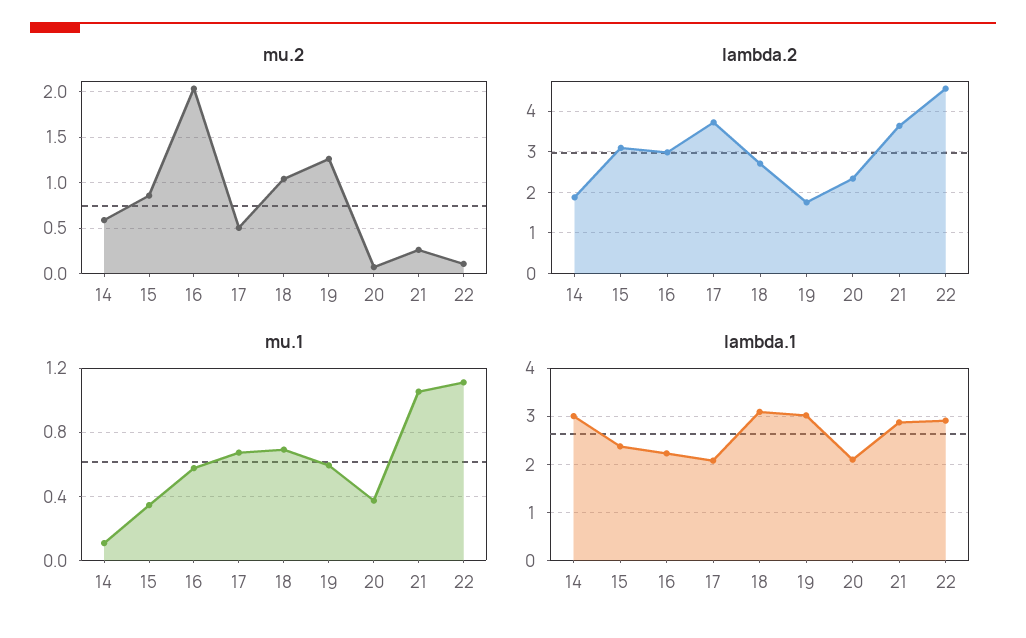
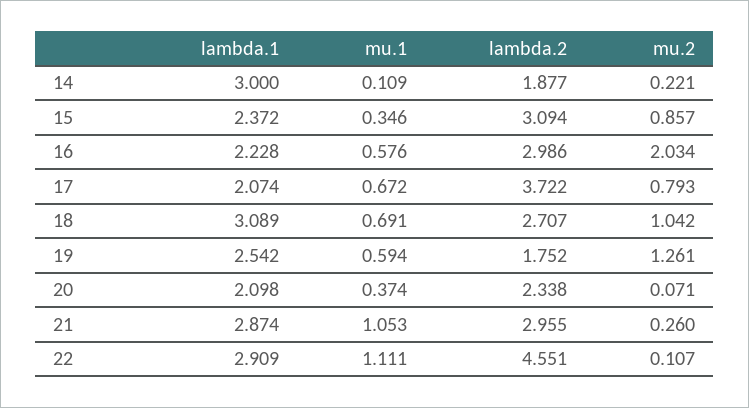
mu.2, 14: 0.6 -> 0.221
mu.2, 17: 0.5 -> 0.793
lambda.2, 21: 3.6 -> 2.955
lambda.1, 19: 3 -> 2.542

